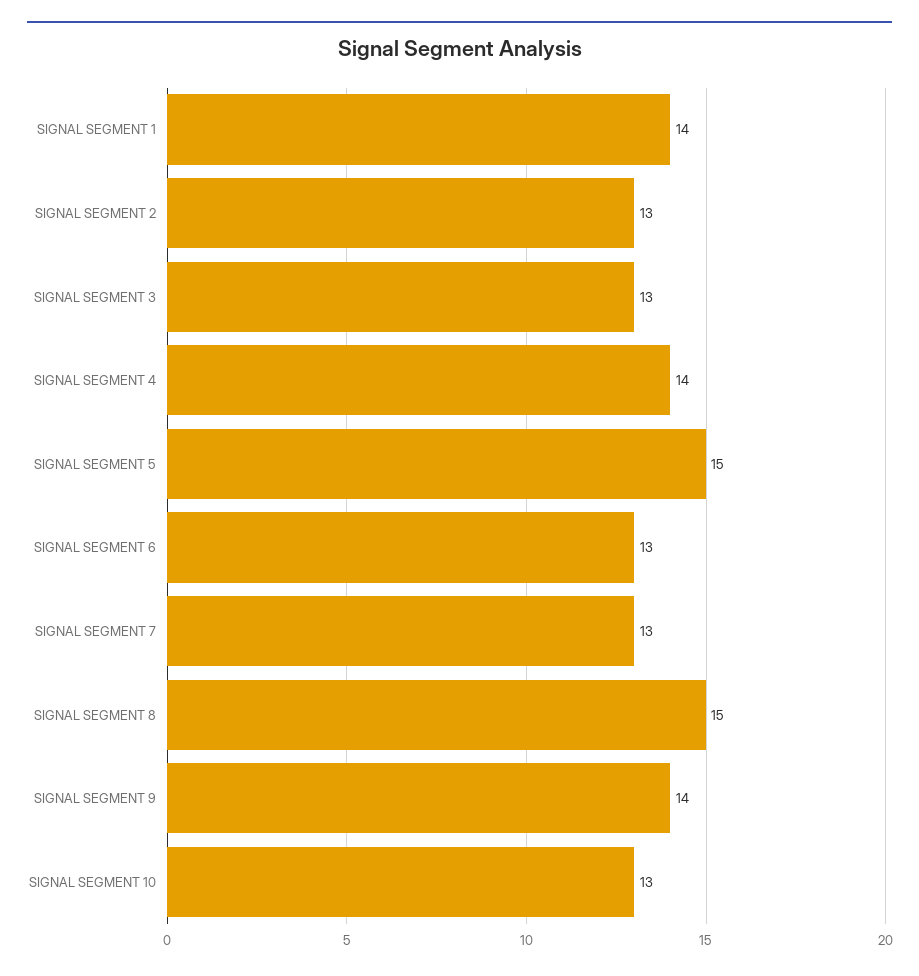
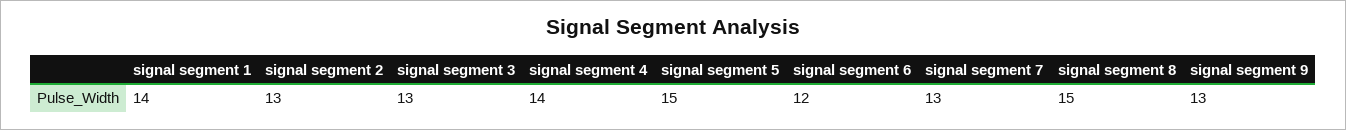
SIGNAL SEGMENT 6: 13 -> 12
SIGNAL SEGMENT 9: 14 -> 13
SIGNAL SEGMENT 10: 13 -> none

